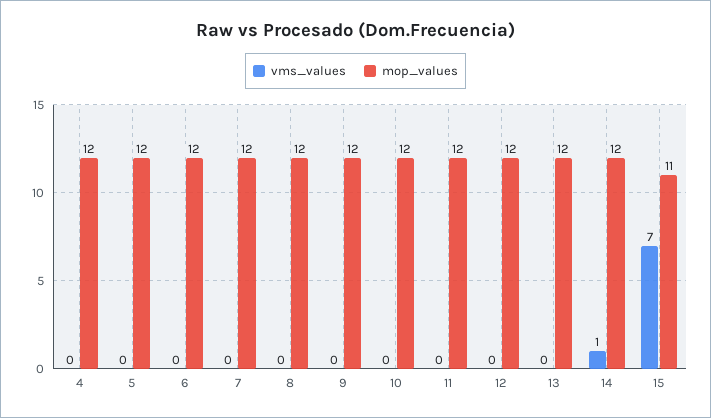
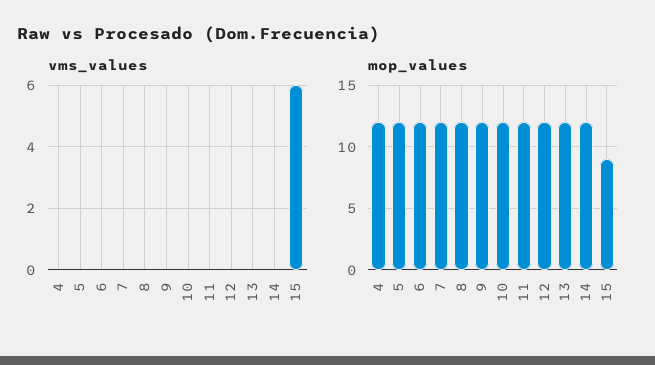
vms_values, 14: 1 -> 0
vms_values, 15: 7 -> 6
mop_values, 15: 11 -> 9

